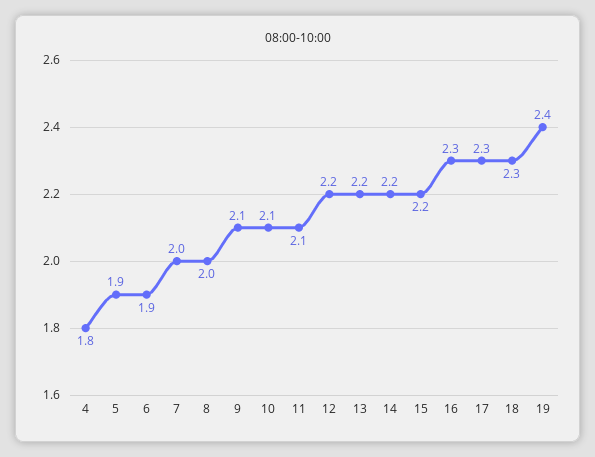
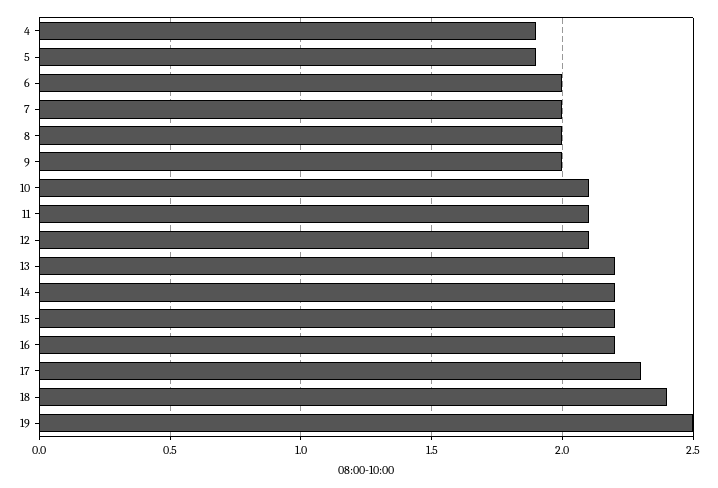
4: 1.8 -> 1.9
6: 1.9 -> 2
9: 2.1 -> 2
12: 2.2 -> 2.1
16: 2.3 -> 2.2
18: 2.3 -> 2.4
19: 2.4 -> 2.5

